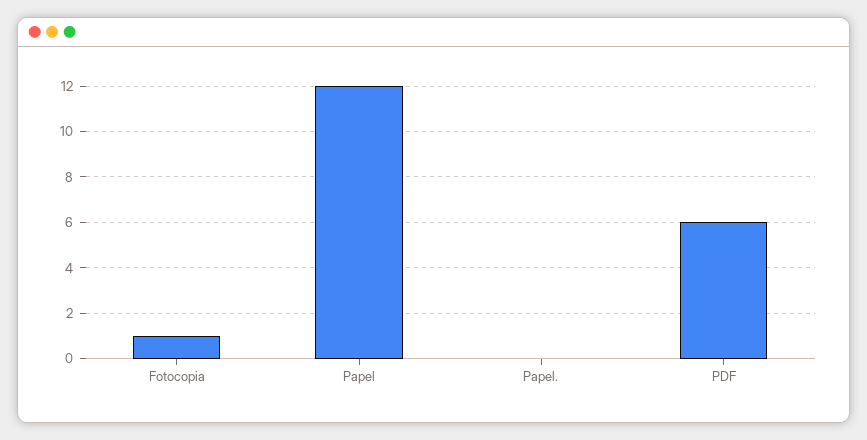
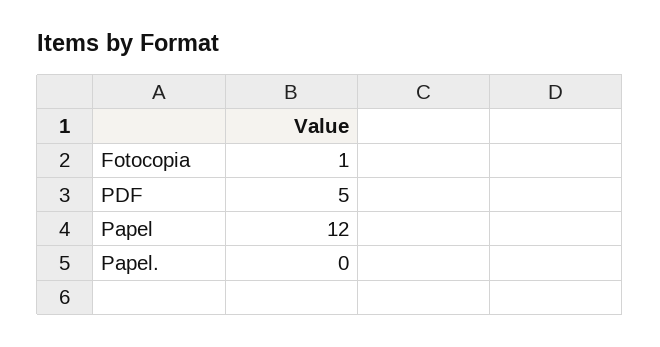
PDF: 6 -> 5

